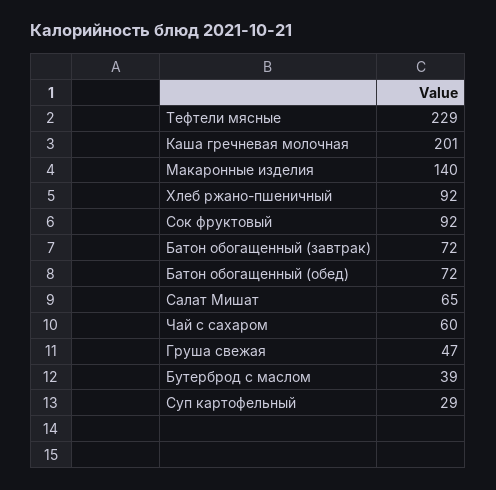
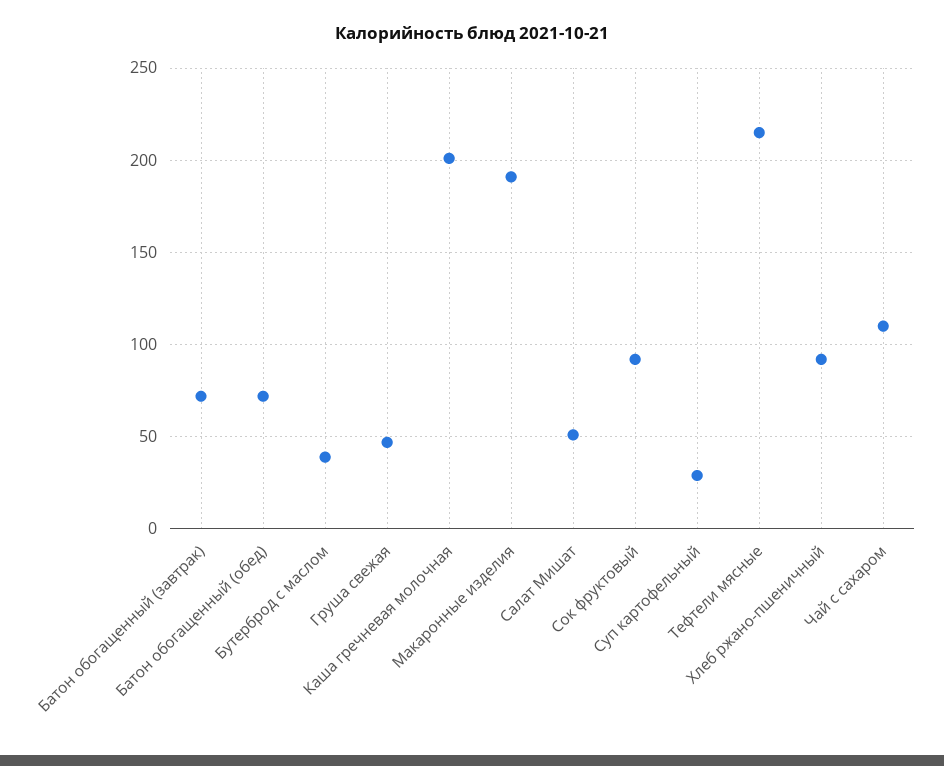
Тефтели мясные: 229 -> 215
Макаронные изделия: 140 -> 190
Салат Мишат: 65 -> 50
Чай с сахаром: 60 -> 110

